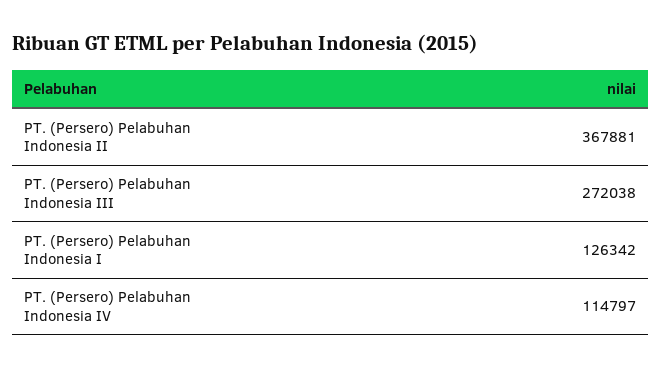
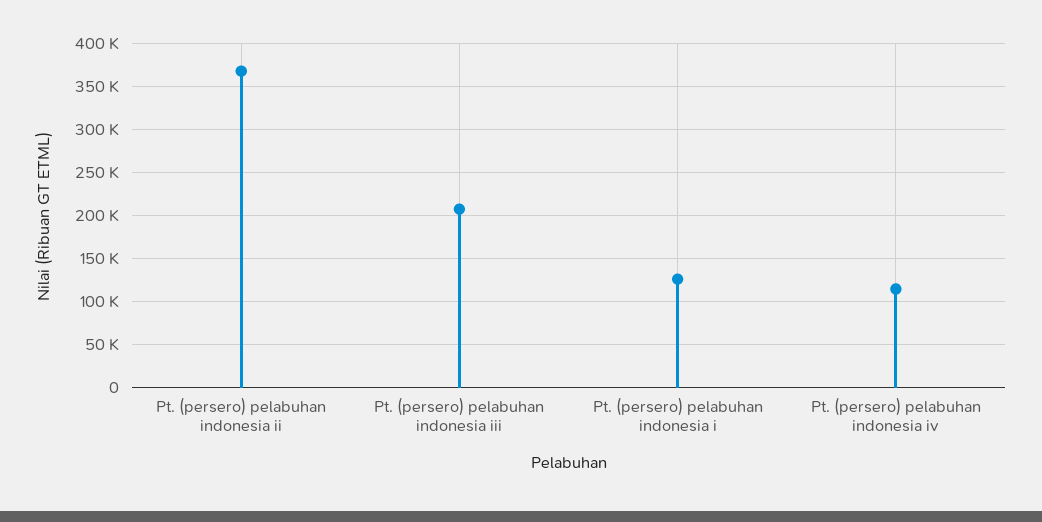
PT. (Persero) Pelabuhan Indonesia III: 272038 -> 210000

